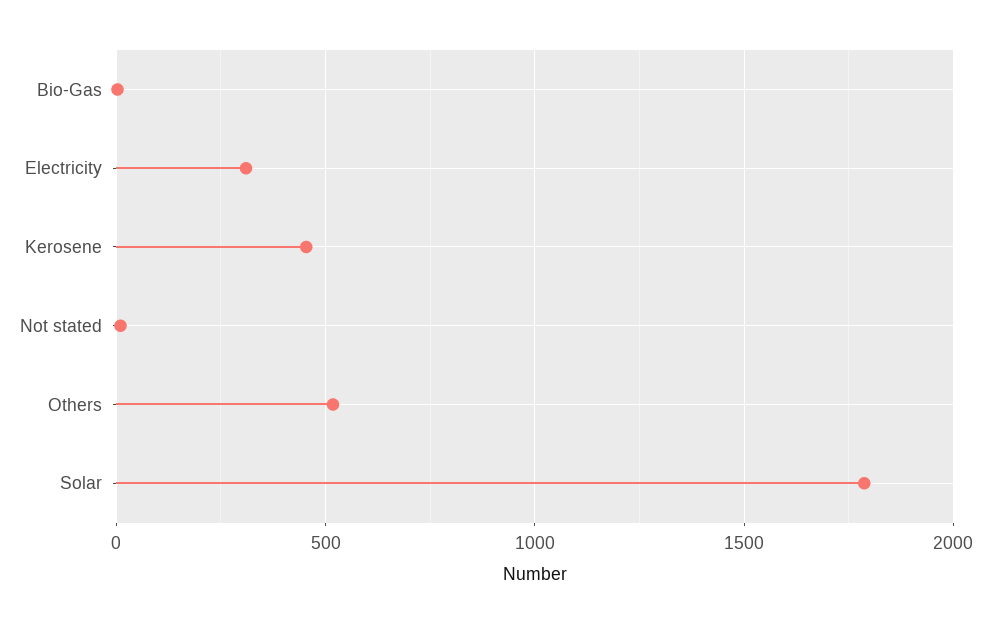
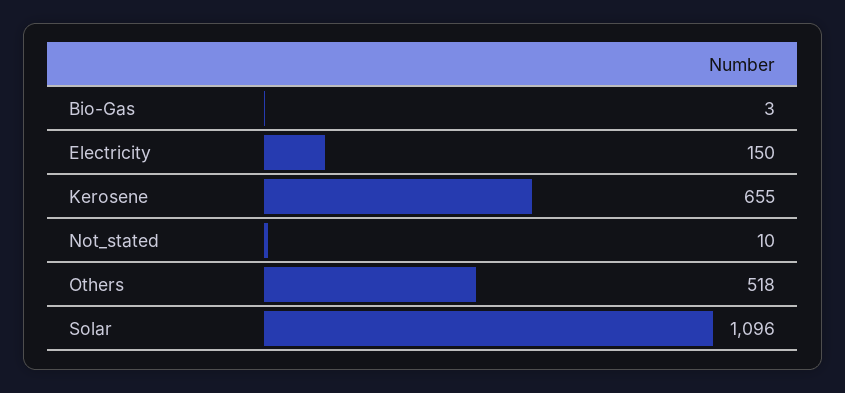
Electricity: 300 -> 150
Kerosene: 450 -> 655
Solar: 1800 -> 1096

